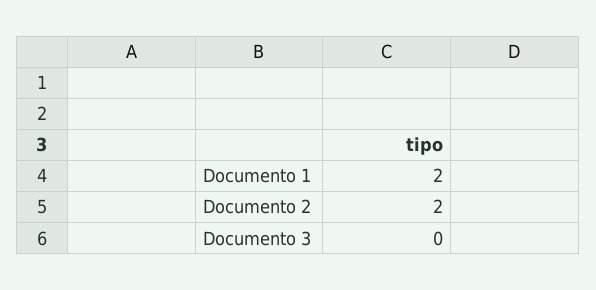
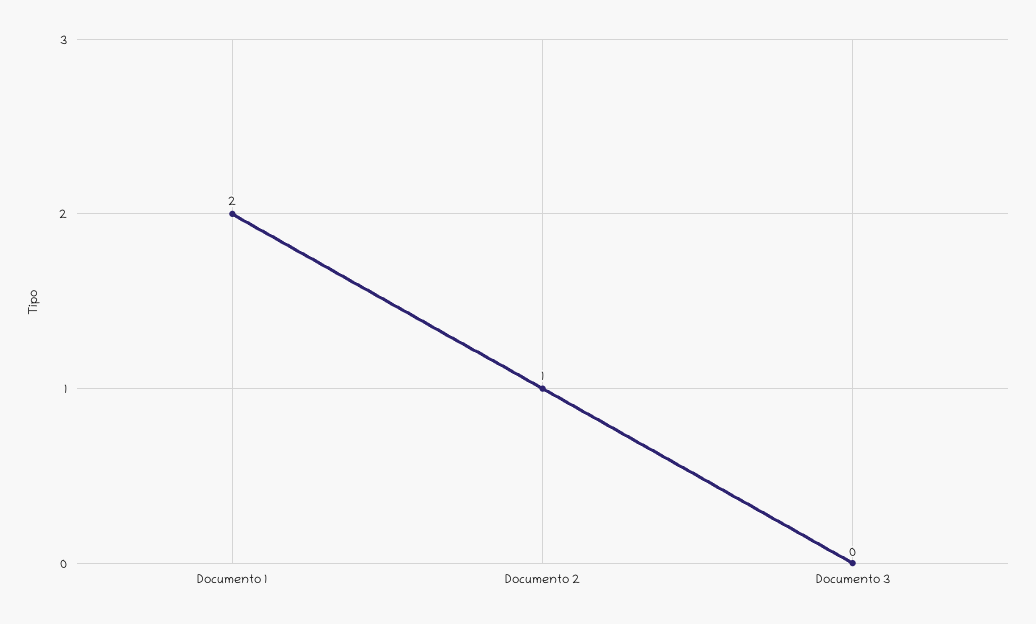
Documento 2: 2 -> 1

